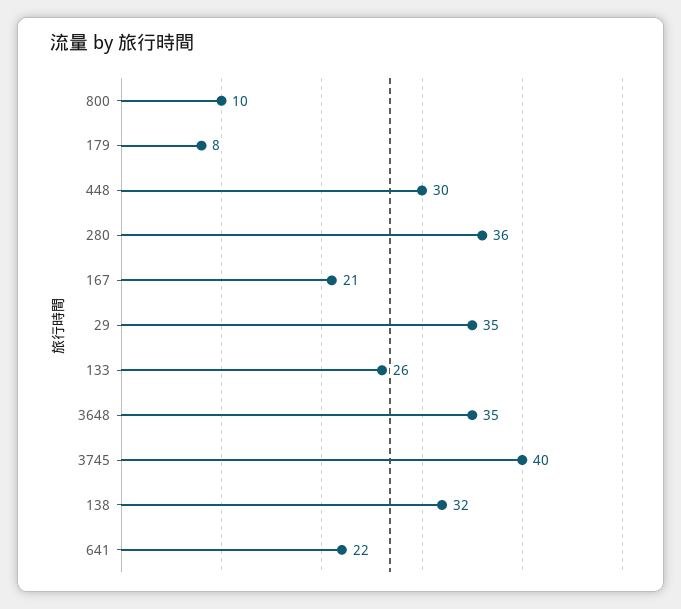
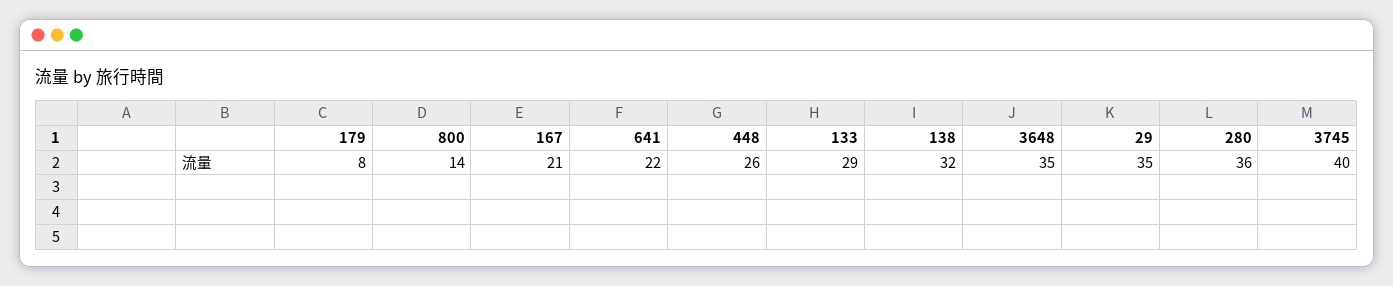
800: 10 -> 14
448: 30 -> 26
133: 26 -> 29

